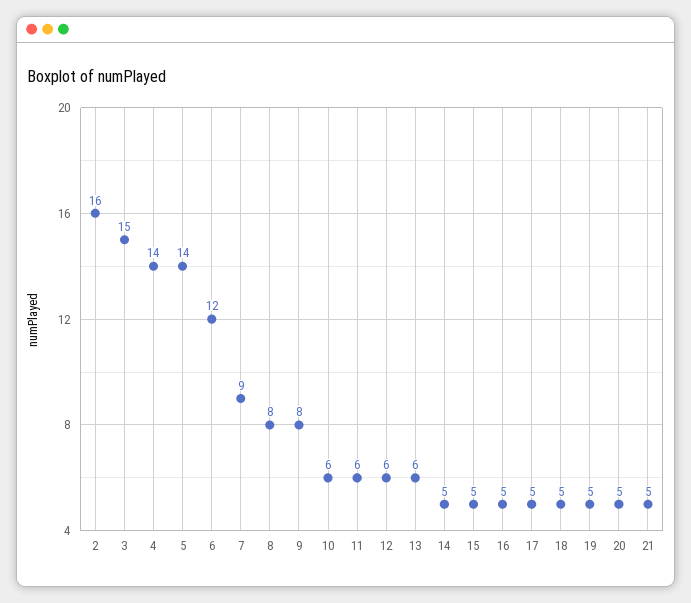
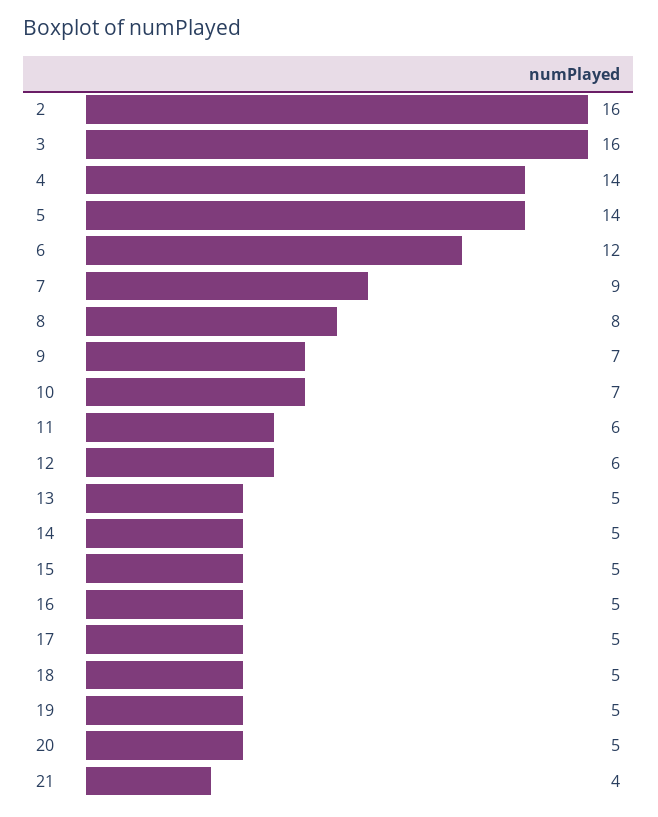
3: 15 -> 16
9: 8 -> 7
10: 6 -> 7
13: 6 -> 5
21: 5 -> 4

